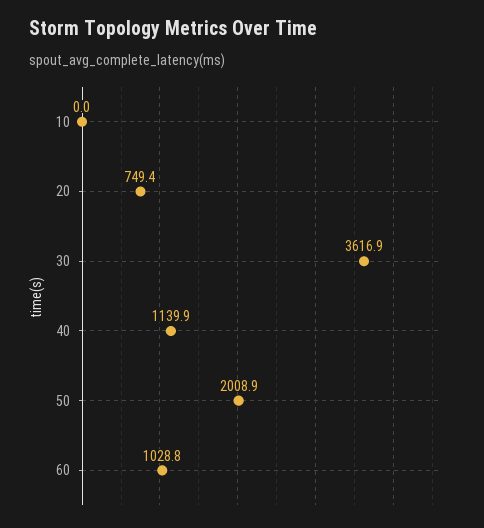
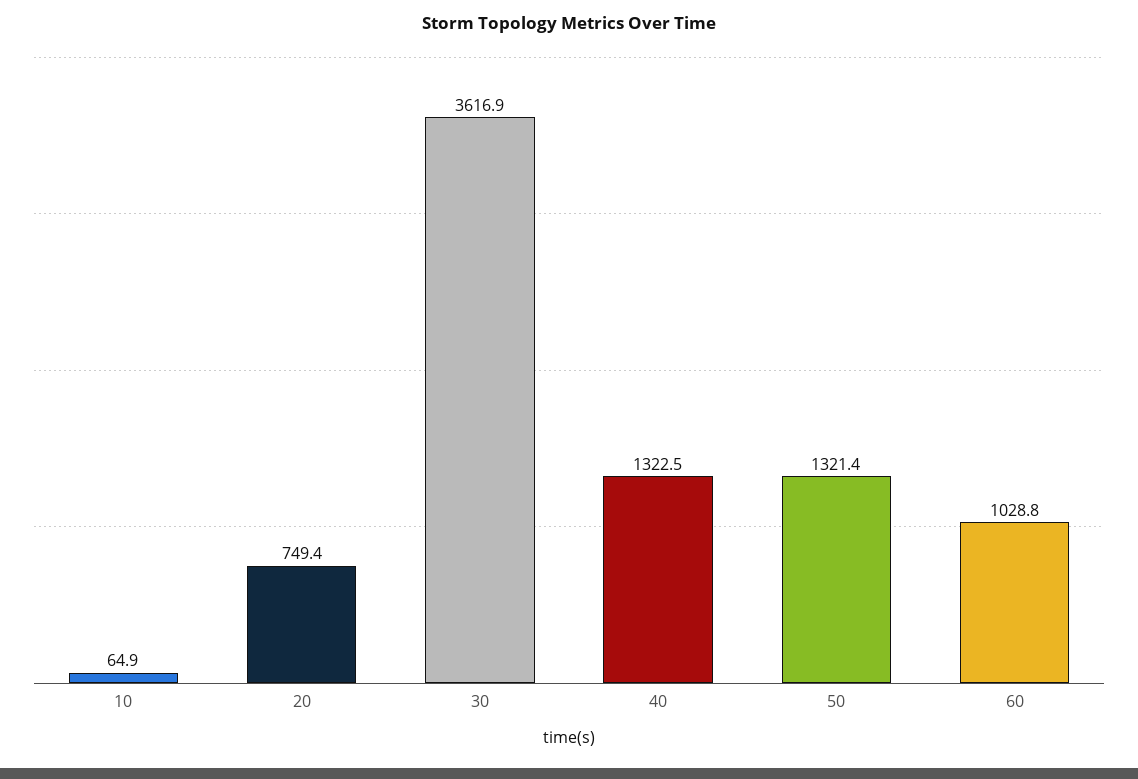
10: 0 -> 64.9
40: 1139.9 -> 1322.5
50: 2008.9 -> 1321.4

